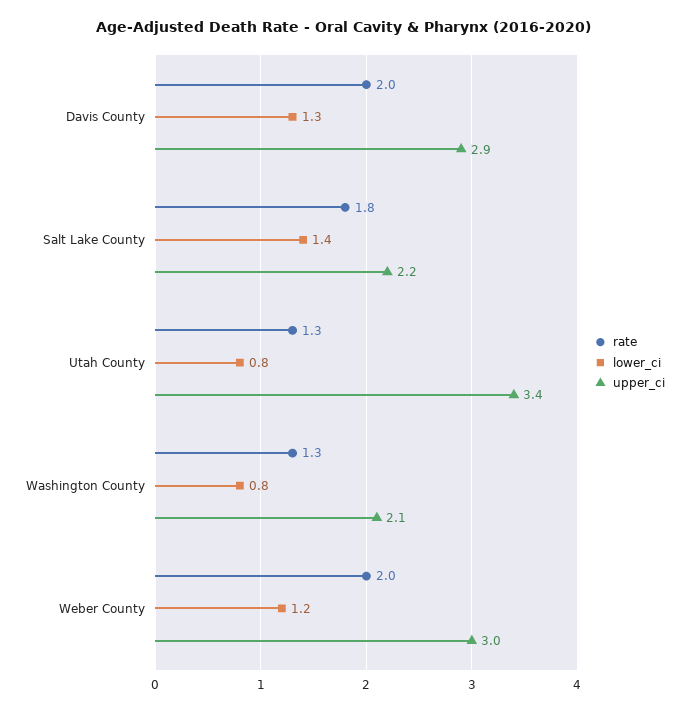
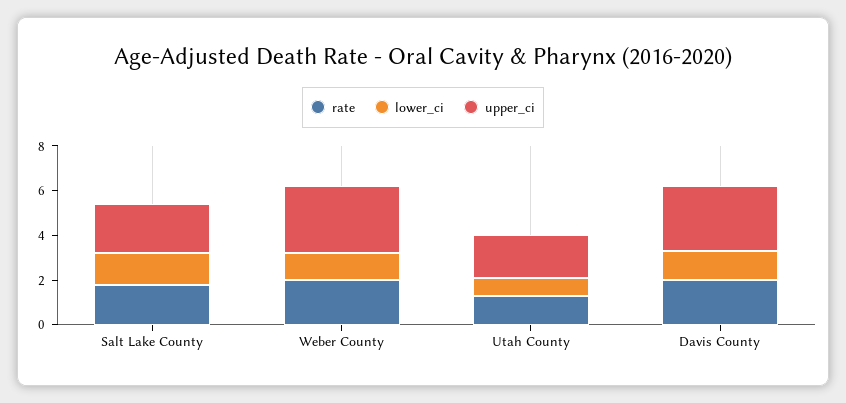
upper_ci, Utah County: 3.4 -> 2
rate, Washington County: 1.3 -> none
lower_ci, Washington County: 0.8 -> none
upper_ci, Washington County: 2.1 -> none

